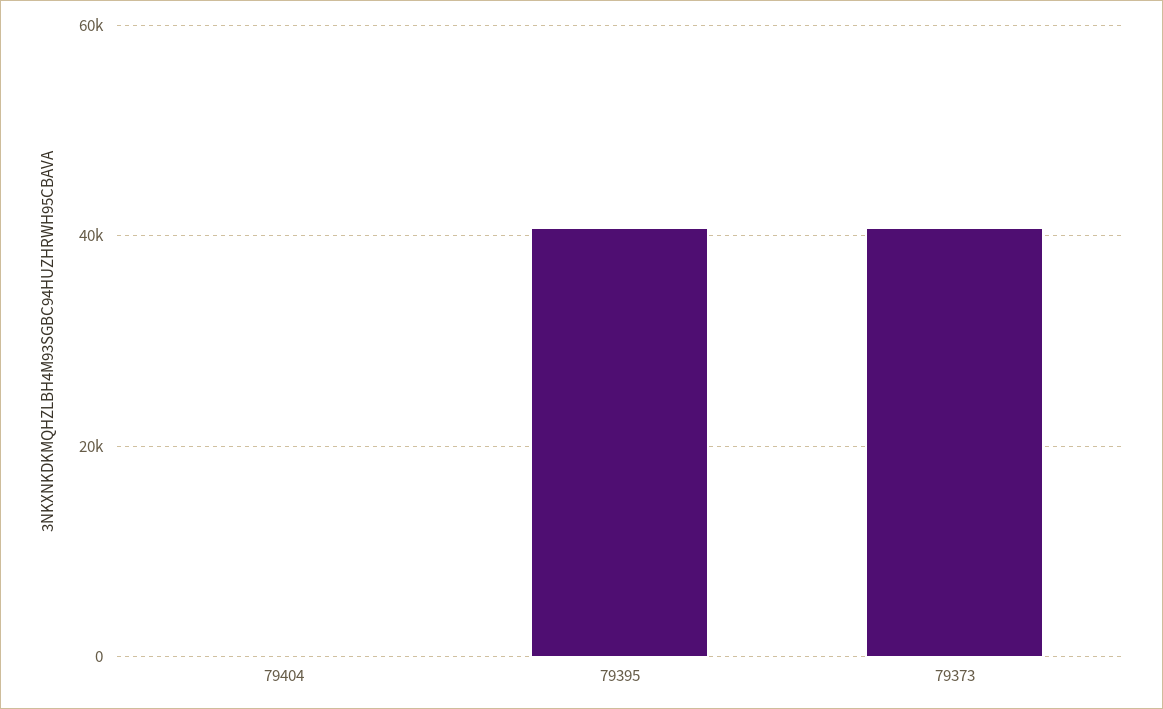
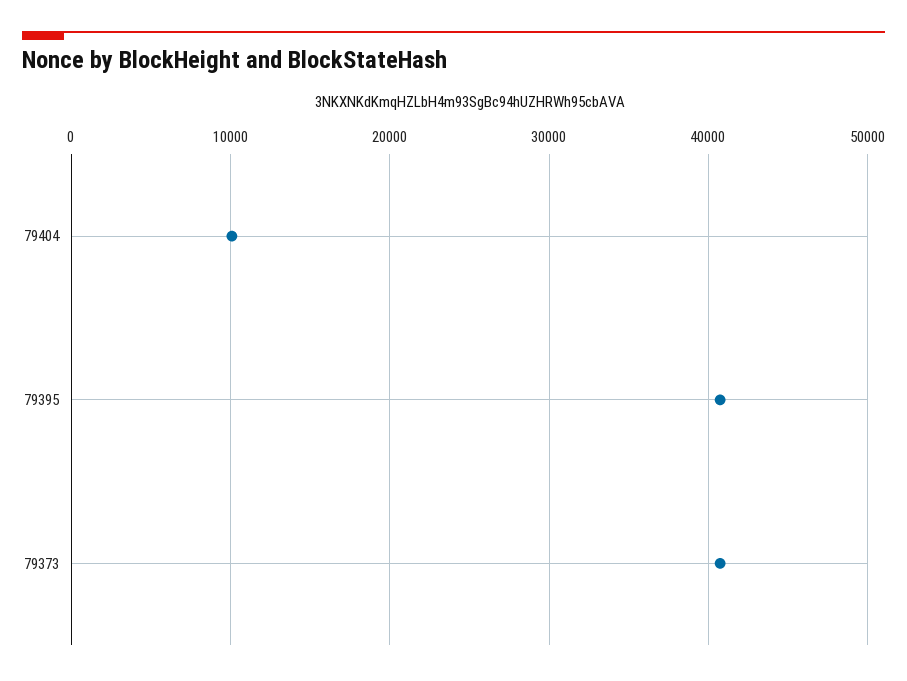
79404: 0 -> 10000

